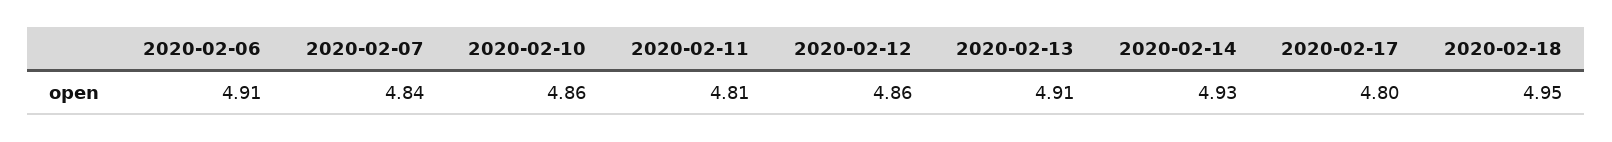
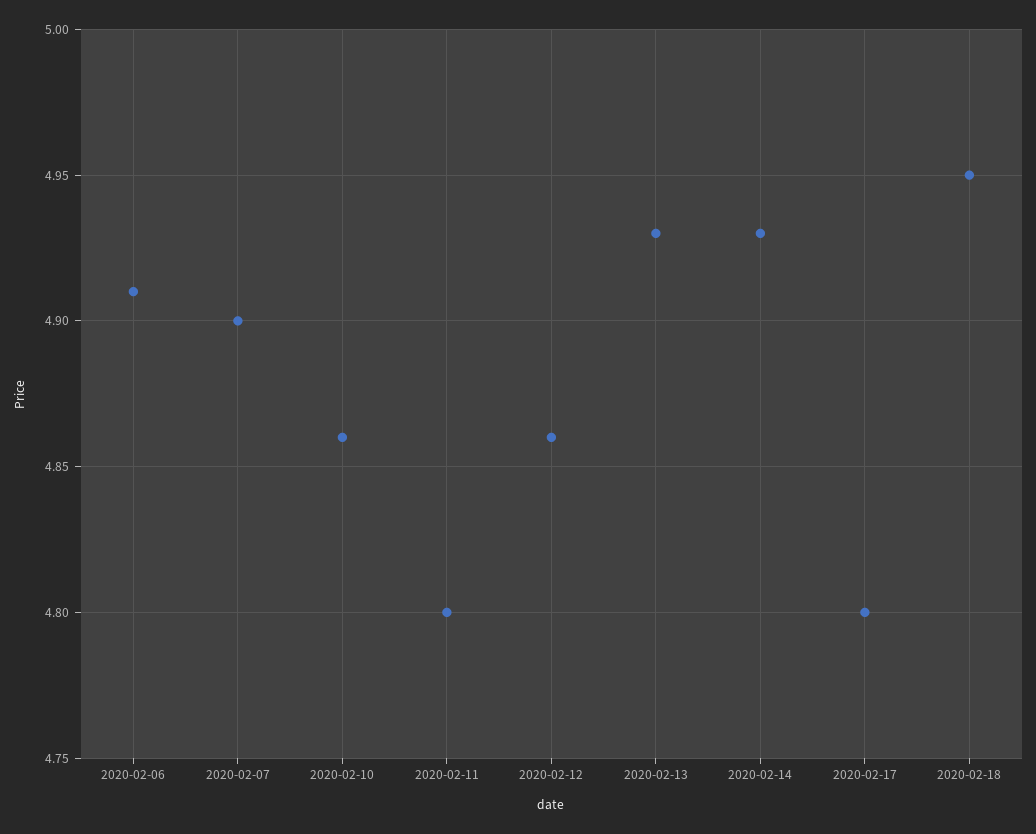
2020-02-07: 4.84 -> 4.9
2020-02-11: 4.81 -> 4.8
2020-02-13: 4.91 -> 4.93

